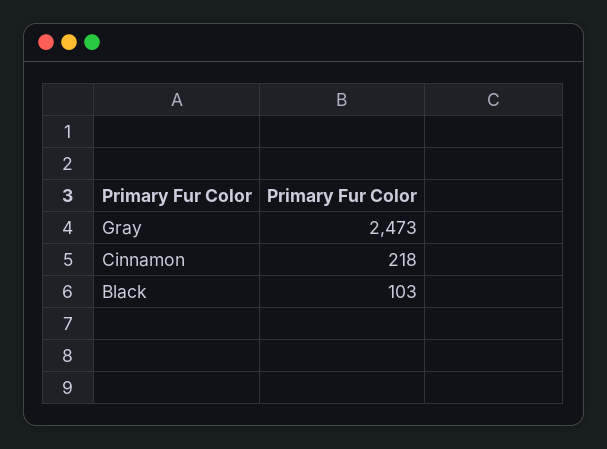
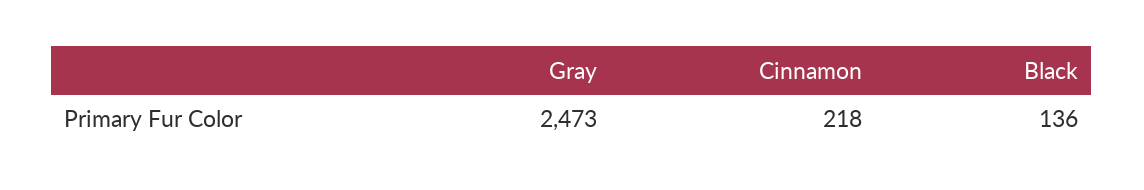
Black: 103 -> 136

